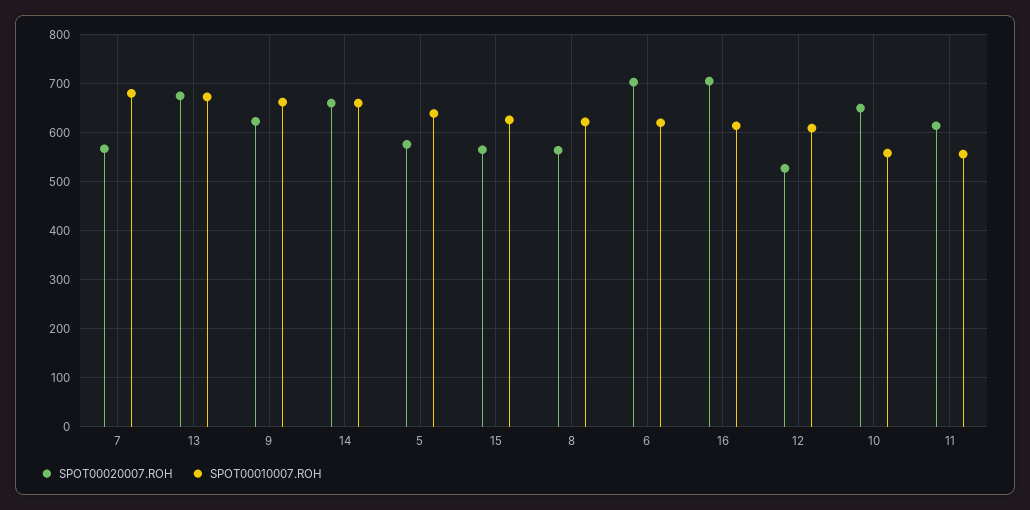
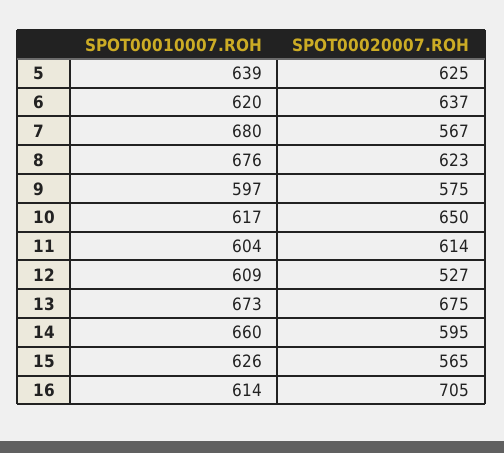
SPOT00020007.ROH, 9: 620 -> 575
SPOT00010007.ROH, 9: 660 -> 597
SPOT00020007.ROH, 14: 660 -> 595
SPOT00020007.ROH, 5: 580 -> 625
SPOT00020007.ROH, 8: 560 -> 623
SPOT00010007.ROH, 8: 620 -> 676
SPOT00020007.ROH, 6: 700 -> 637
SPOT00010007.ROH, 10: 560 -> 617
SPOT00010007.ROH, 11: 560 -> 604

